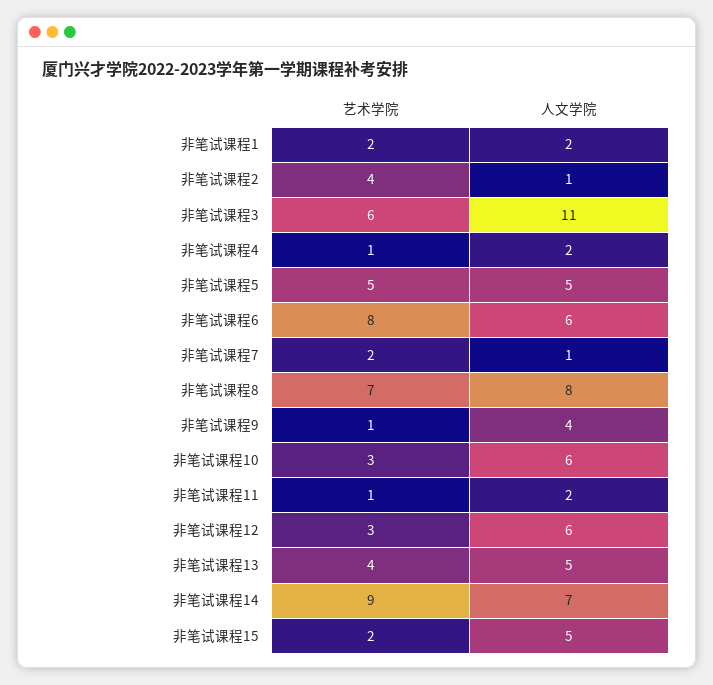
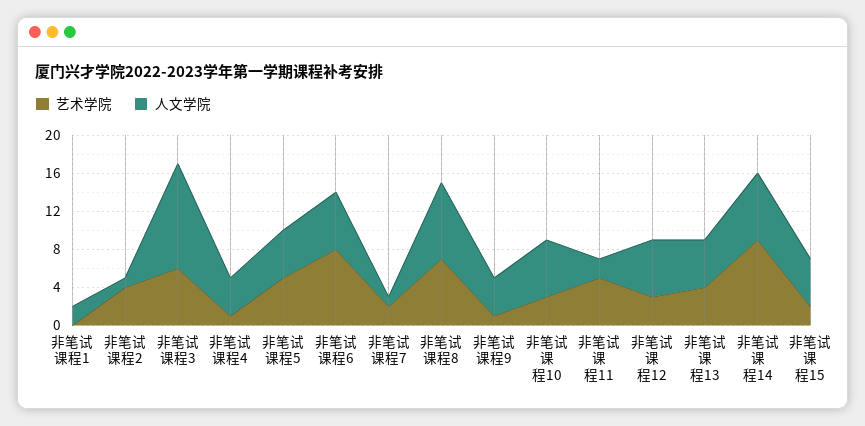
艺术学院, 非笔试课程1: 2 -> 0
人文学院, 非笔试课程4: 2 -> 4
艺术学院, 非笔试课程11: 1 -> 5

